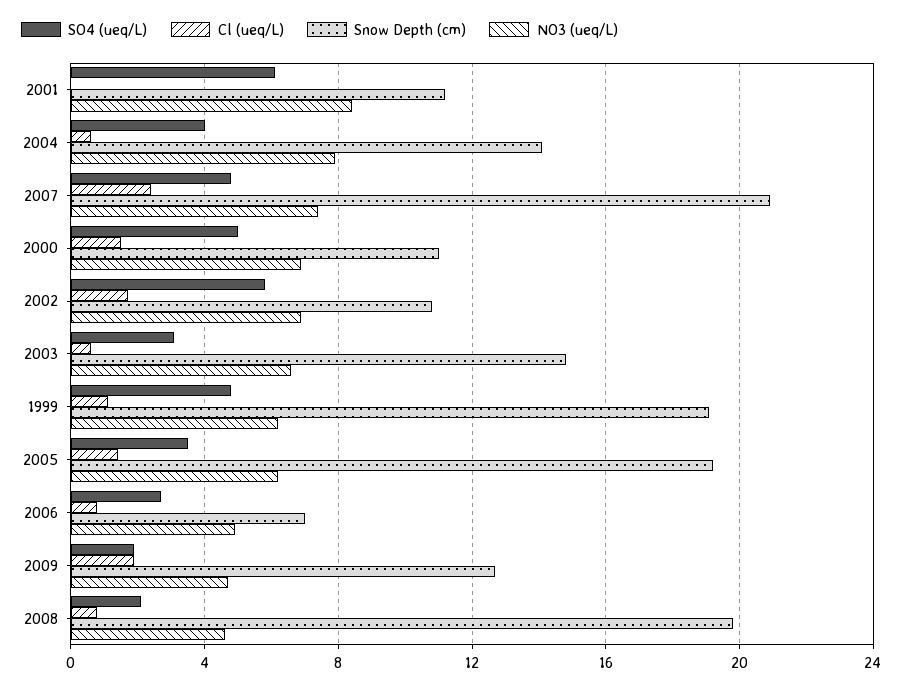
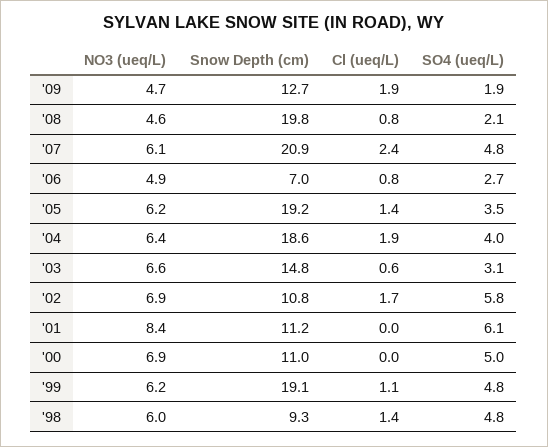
Cl (ueq/L), 2004: 0.5 -> 1.9
Snow Depth (cm), 2004: 14 -> 18.6
NO3 (ueq/L), 2004: 8 -> 6.4
NO3 (ueq/L), 2007: 7.5 -> 6.1
Cl (ueq/L), 2000: 1.5 -> 0
NO3 (ueq/L), '98: none -> 6
Snow Depth (cm), '98: none -> 9.3
Cl (ueq/L), '98: none -> 1.4
SO4 (ueq/L), '98: none -> 4.8

